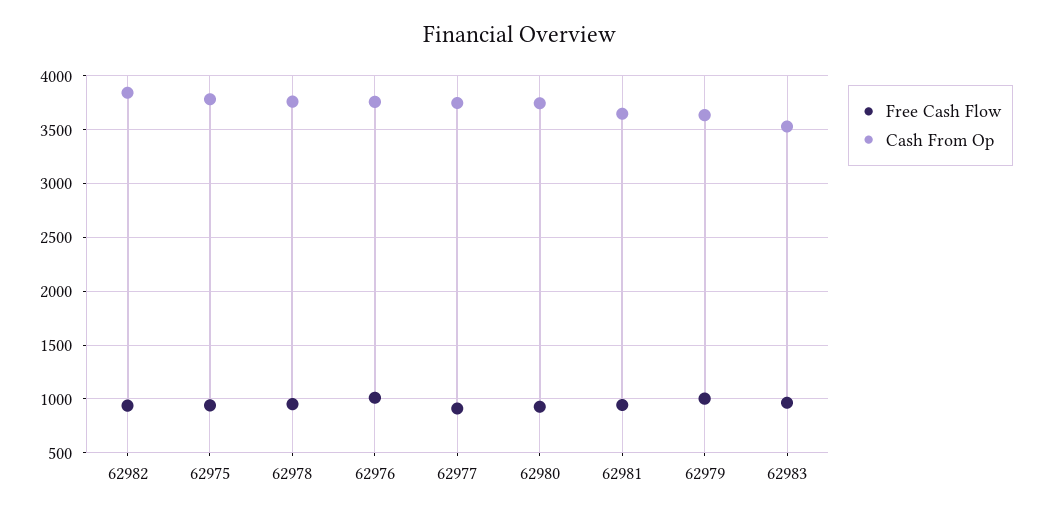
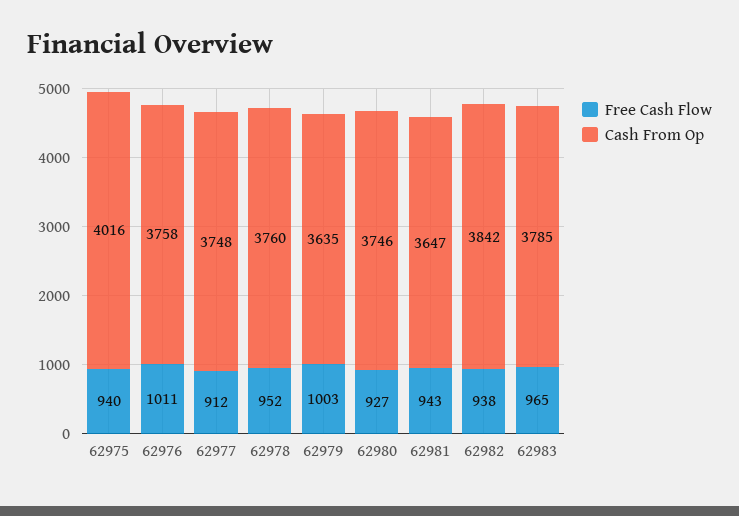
Cash From Op, 62975: 3800 -> 4016
Cash From Op, 62983: 3500 -> 3785

